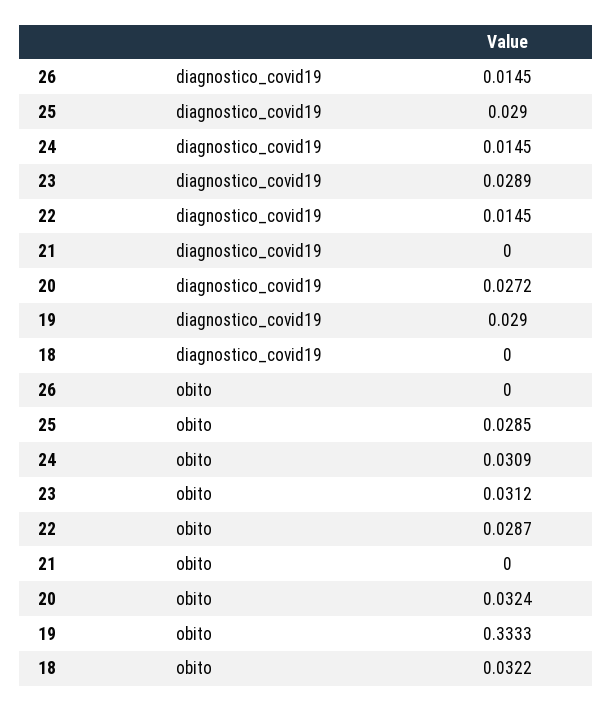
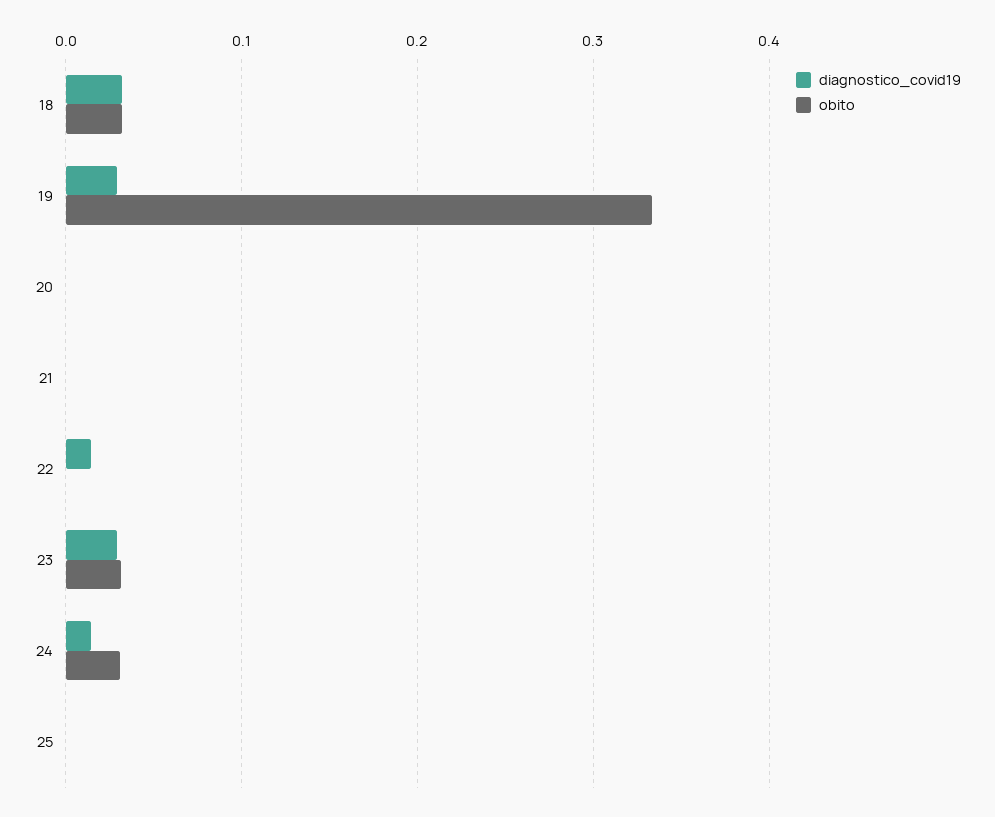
diagnostico_covid19, 26: 0.0145 -> none
diagnostico_covid19, 25: 0.029 -> 0
diagnostico_covid19, 20: 0.0272 -> 0
diagnostico_covid19, 18: 0 -> 0.03
obito, 26: 0 -> none
obito, 25: 0.0285 -> 0
obito, 22: 0.0287 -> 0
obito, 20: 0.0324 -> 0

